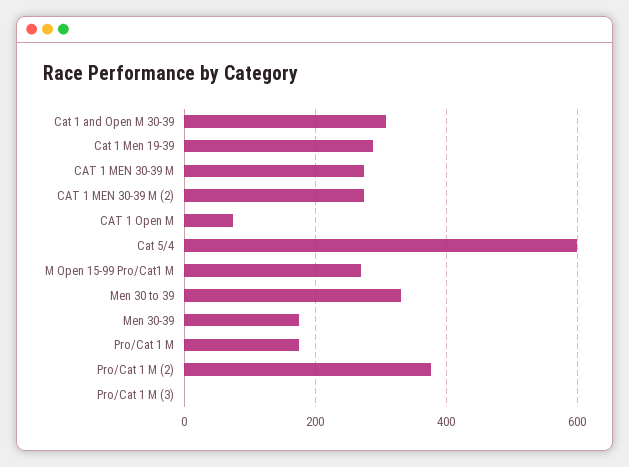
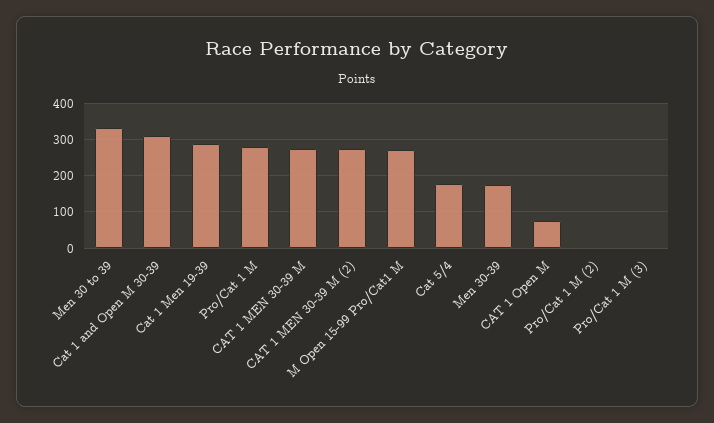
Cat 5/4: 600 -> 180
Pro/Cat 1 M: 180 -> 280
Pro/Cat 1 M (2): 380 -> 0

